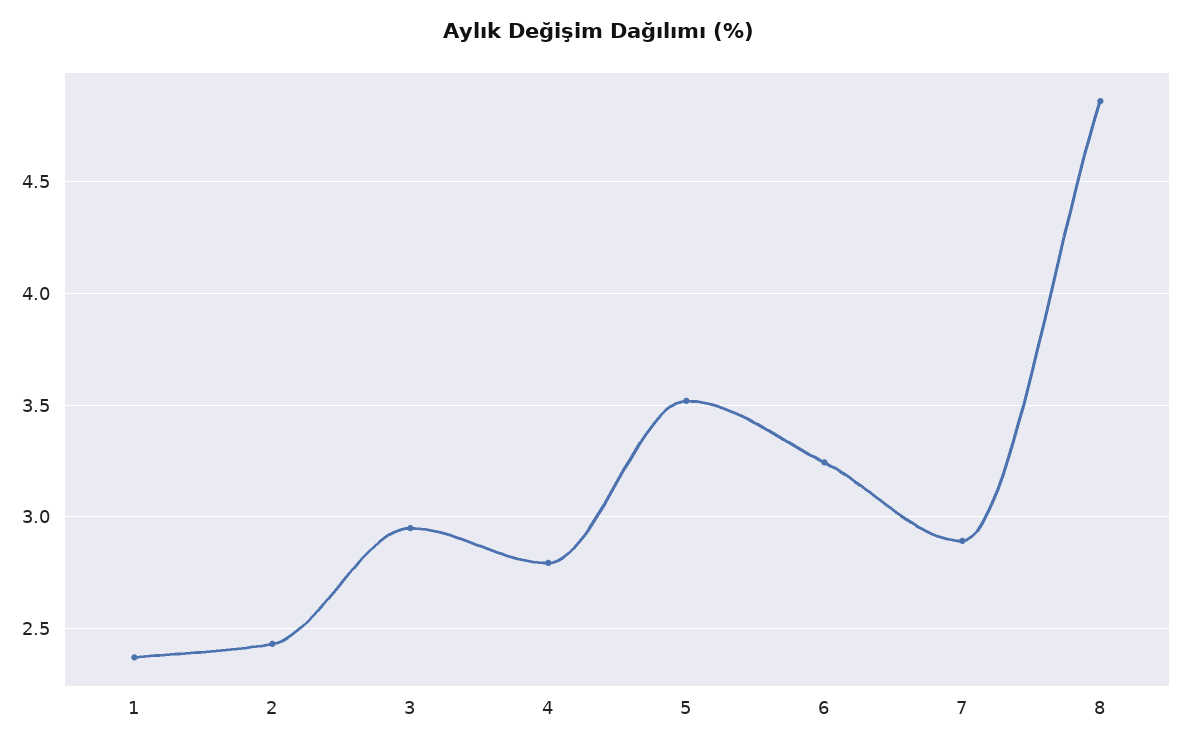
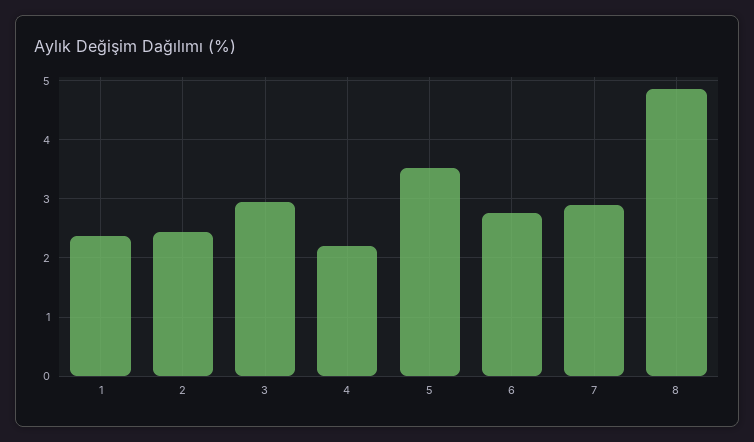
4: 2.8 -> 2.2
6: 3.25 -> 2.8

